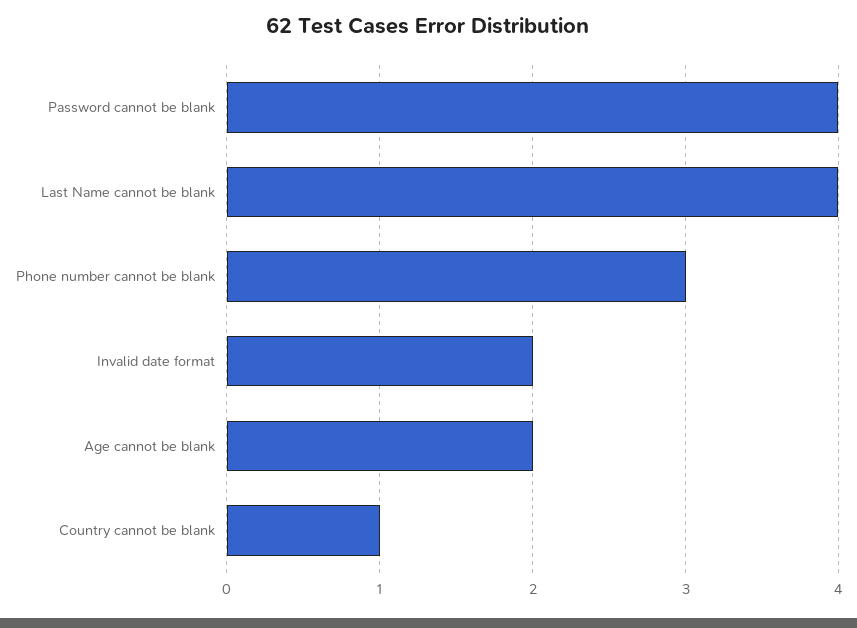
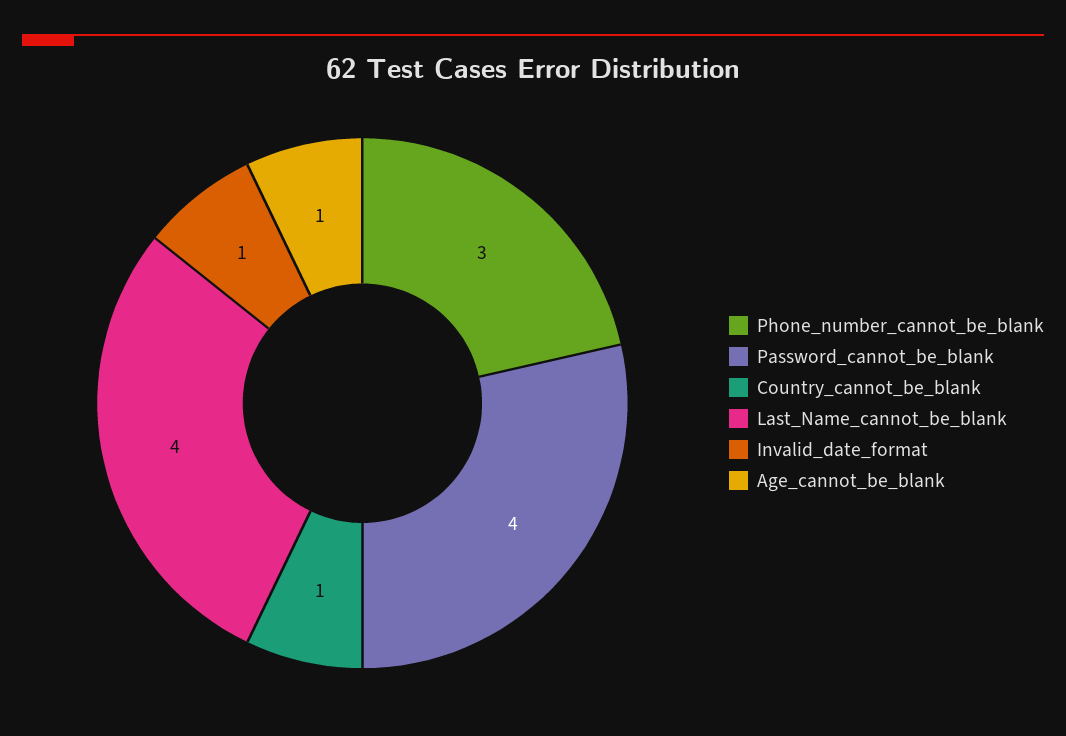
Invalid date format: 2 -> 1
Age cannot be blank: 2 -> 1

